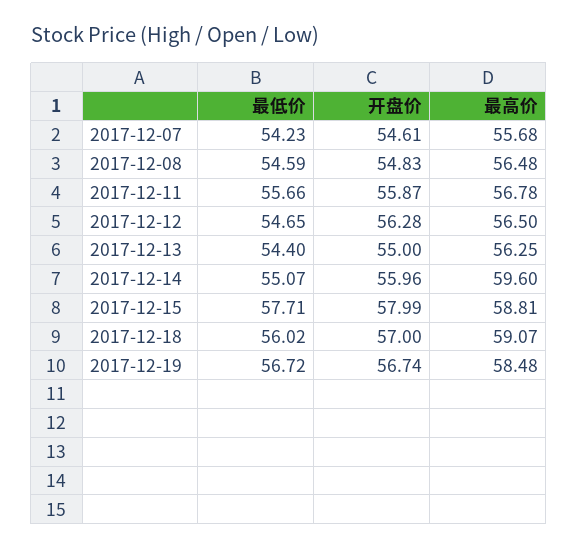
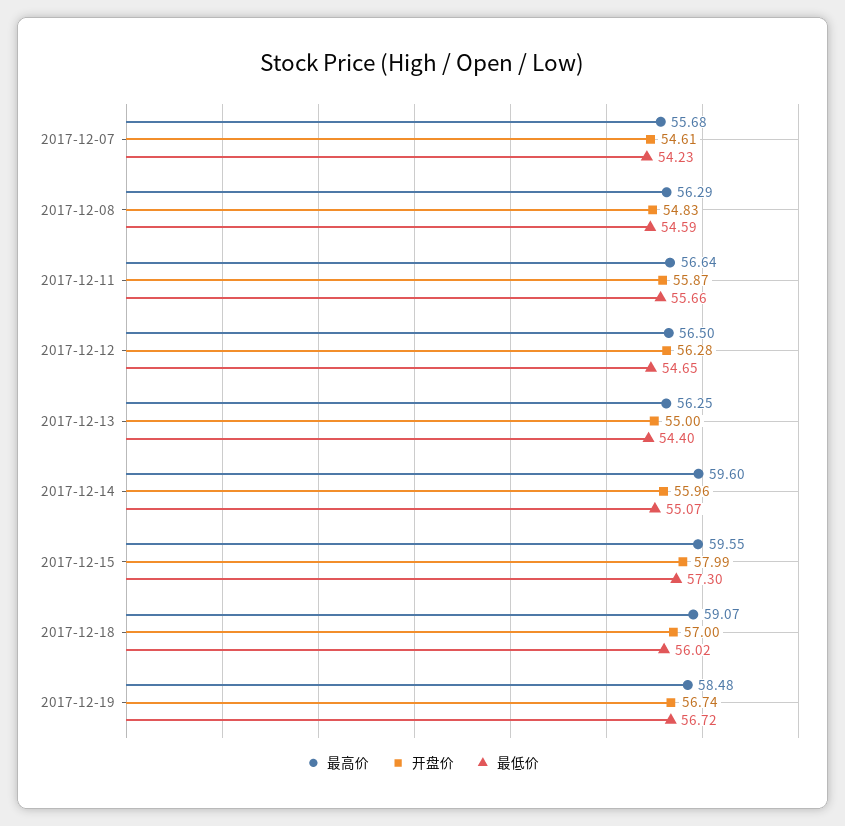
最高价, 2017-12-08: 56.48 -> 56.29
最高价, 2017-12-11: 56.78 -> 56.64
最低价, 2017-12-15: 57.71 -> 57.3
最高价, 2017-12-15: 58.81 -> 59.55

